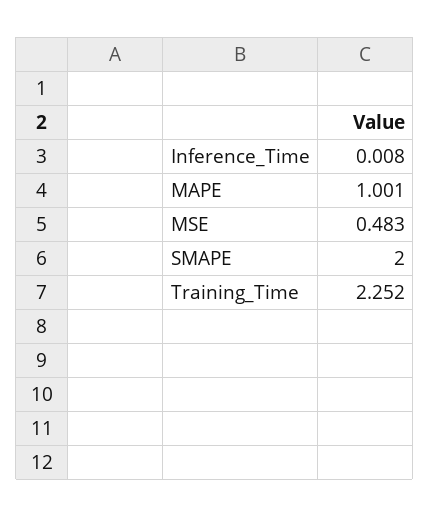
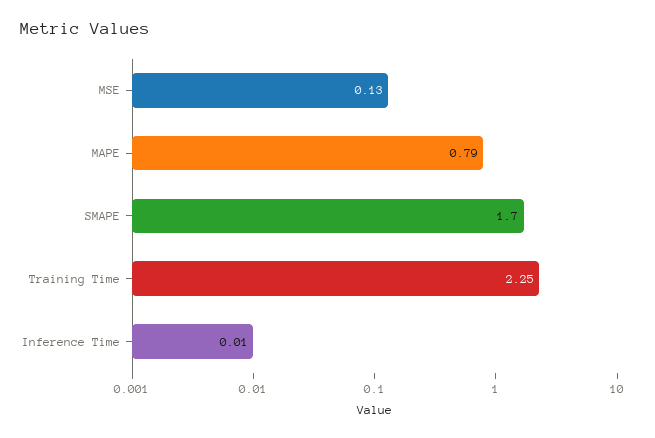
MAPE: 1.001 -> 0.79
MSE: 0.483 -> 0.13
SMAPE: 2 -> 1.7

